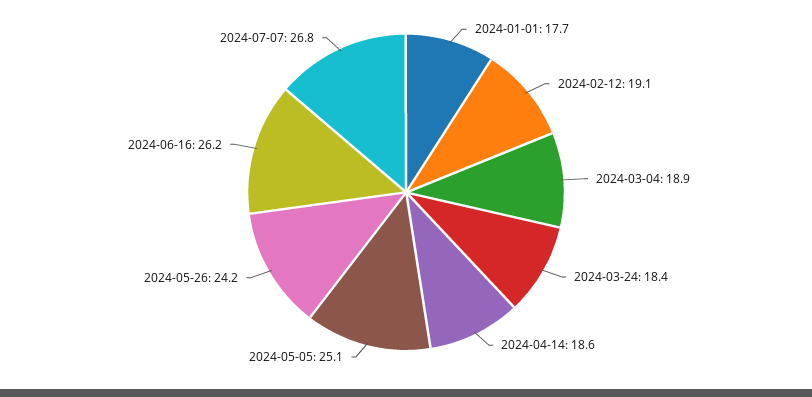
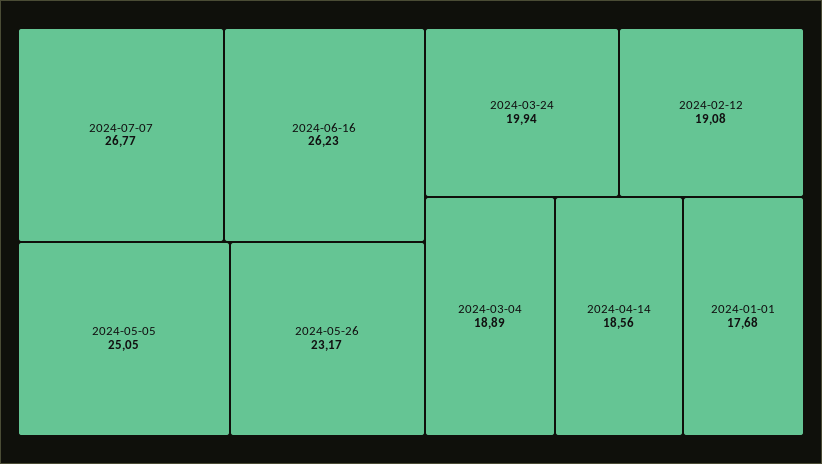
2024-03-24: 18.4 -> 19.94
2024-05-26: 24.2 -> 23.17

